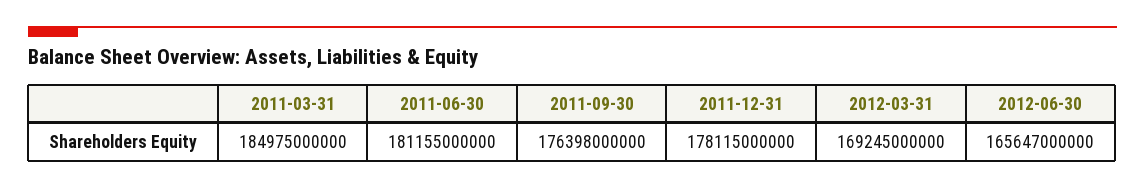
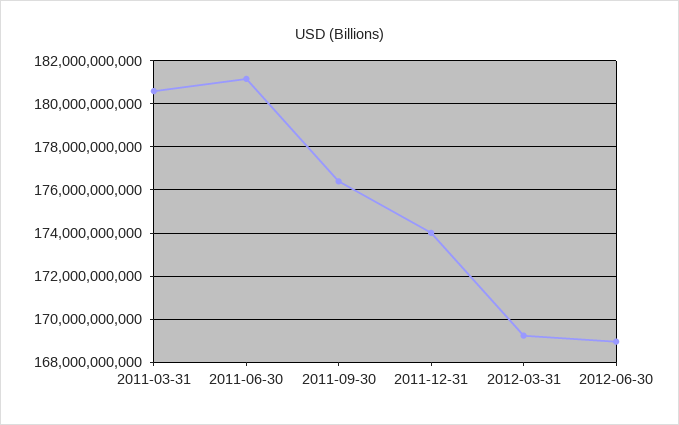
2011-03-31: 184975000000 -> 180500000000
2011-12-31: 178115000000 -> 174000000000
2012-06-30: 165647000000 -> 169000000000

